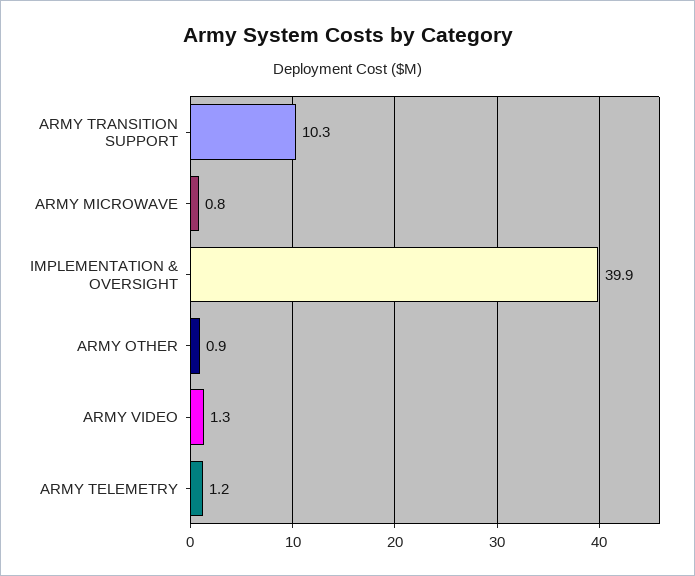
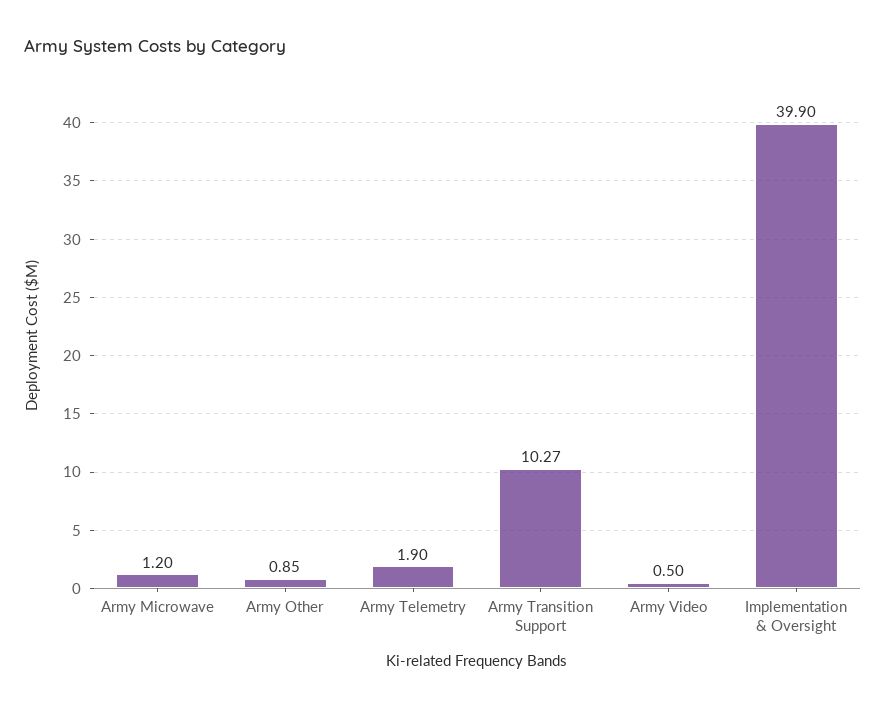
ARMY MICROWAVE: 0.8 -> 1.2
ARMY VIDEO: 1.3 -> 0.5
ARMY TELEMETRY: 1.2 -> 1.9

